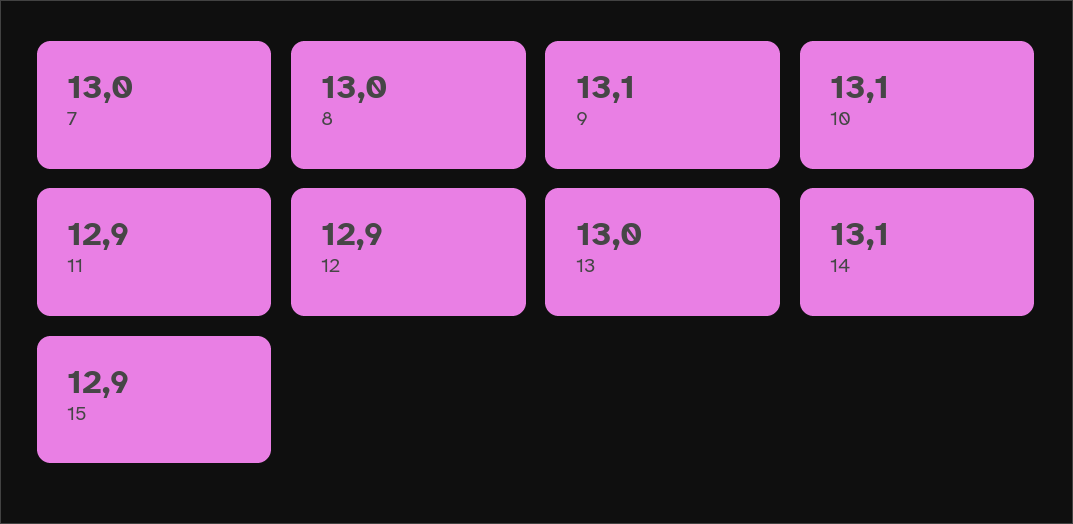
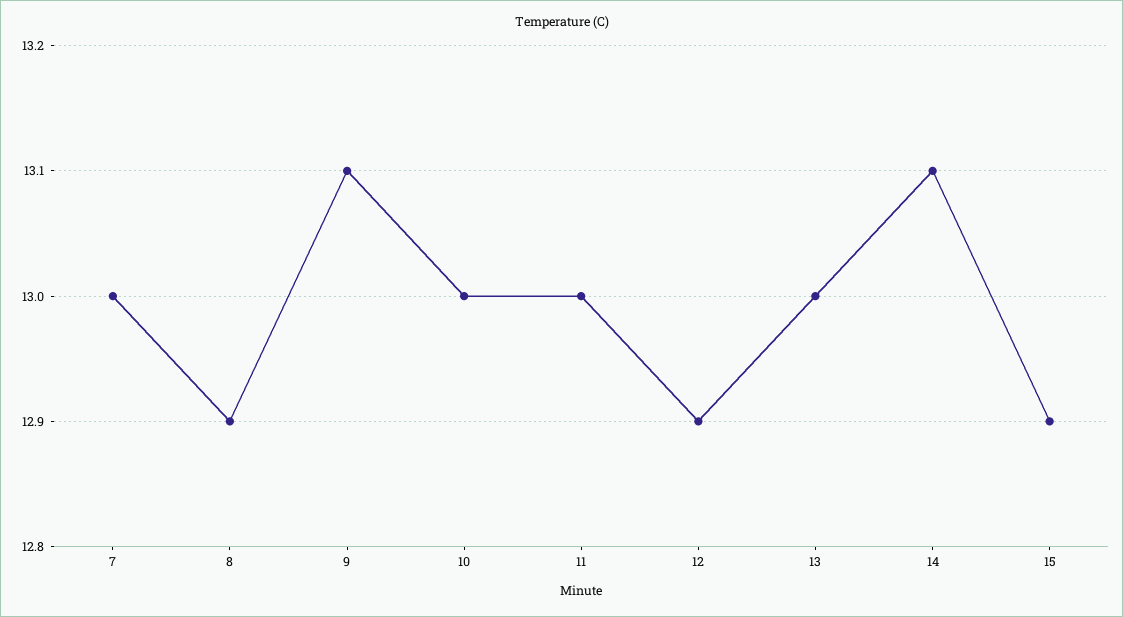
8: 13 -> 12.9
10: 13.1 -> 13
11: 12.9 -> 13

